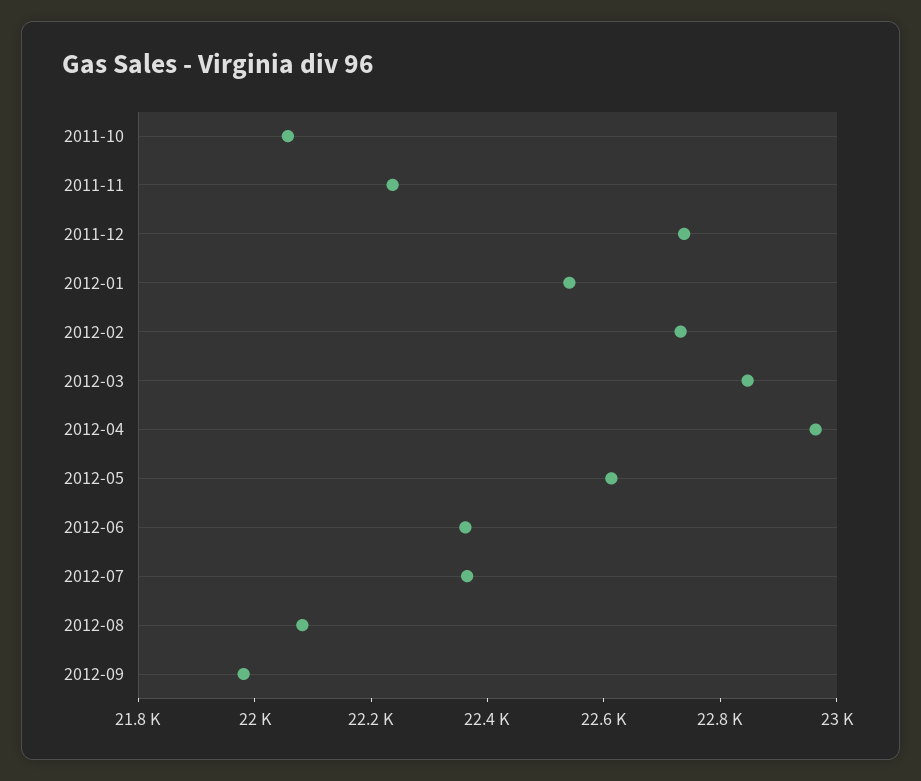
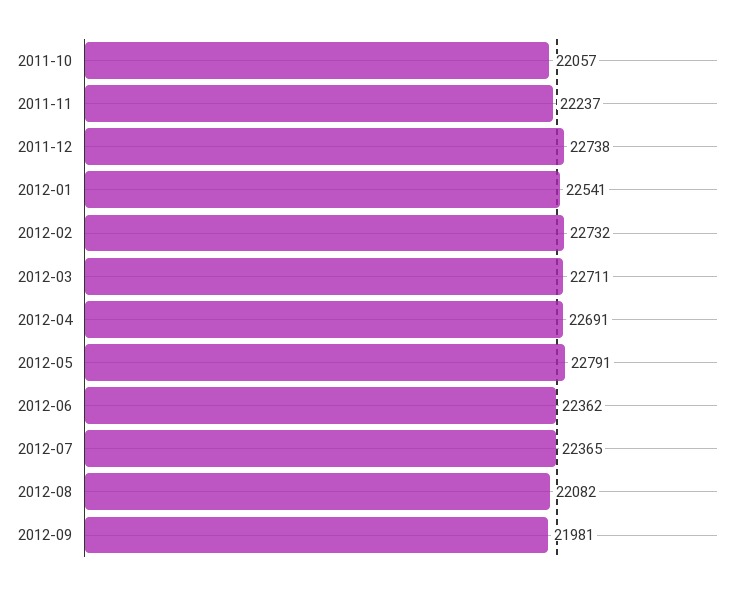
2012-03: 22850 -> 22711
2012-04: 22950 -> 22691
2012-05: 22600 -> 22791

